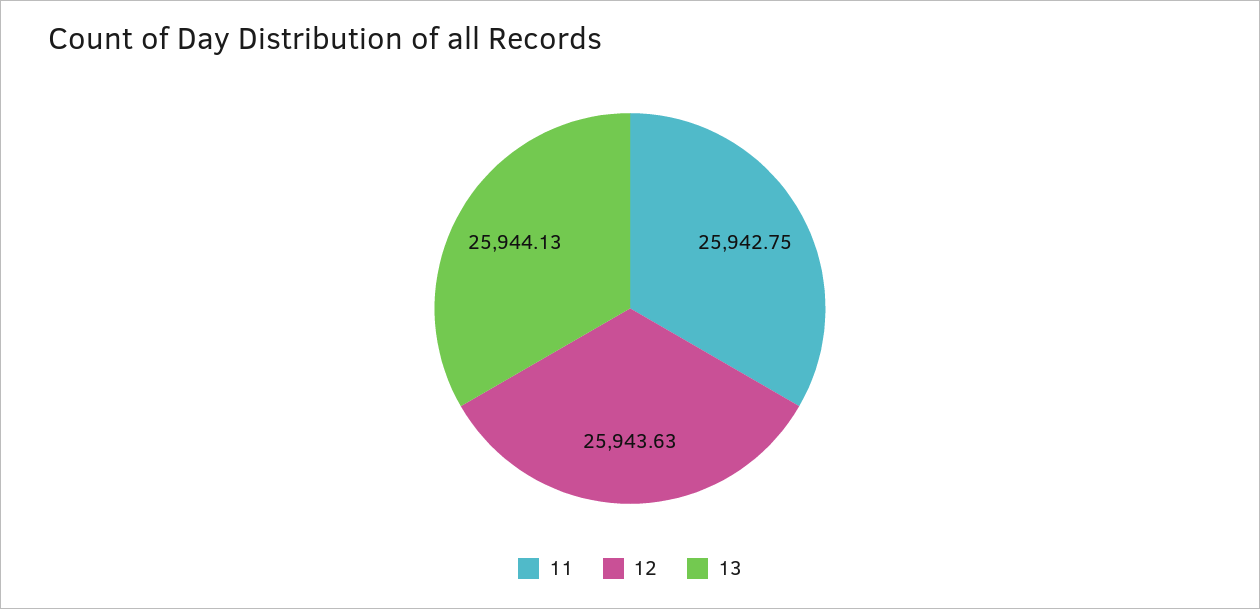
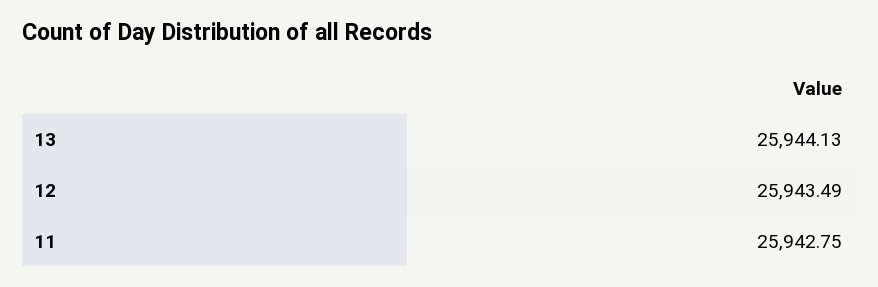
12: 25943.63 -> 25943.49

